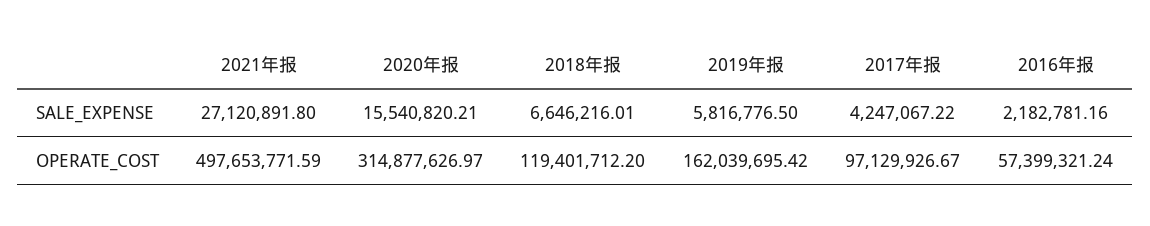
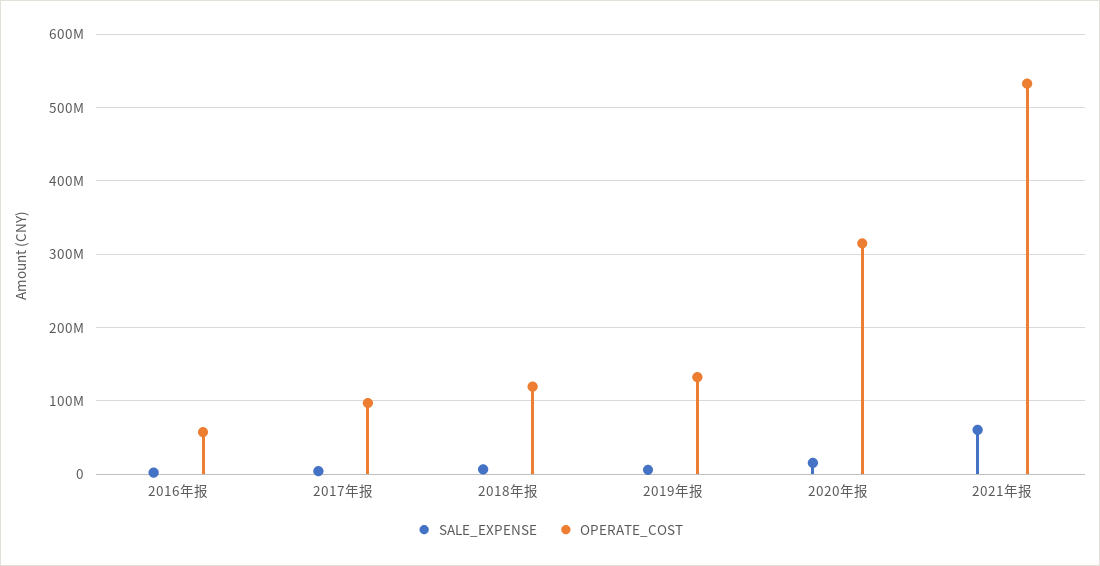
SALE_EXPENSE, 2021年报: 27120891.8 -> 60000000
OPERATE_COST, 2021年报: 497653771.59 -> 530000000
OPERATE_COST, 2019年报: 162039695.42 -> 130000000

